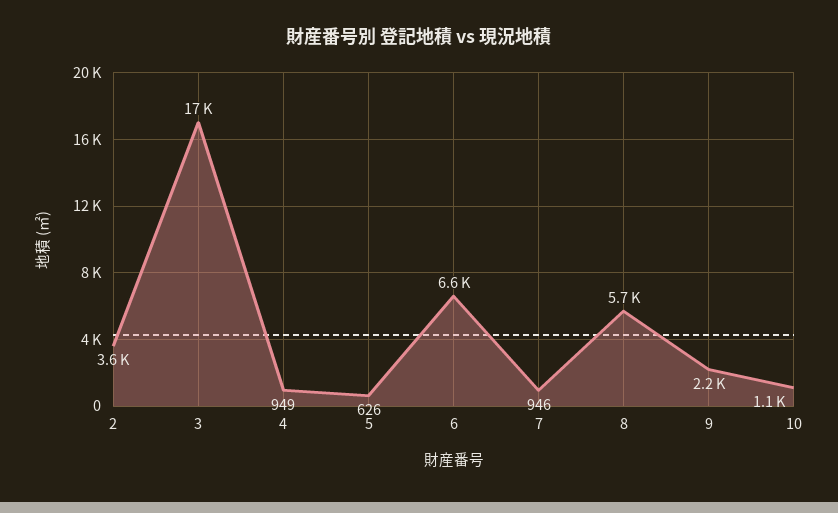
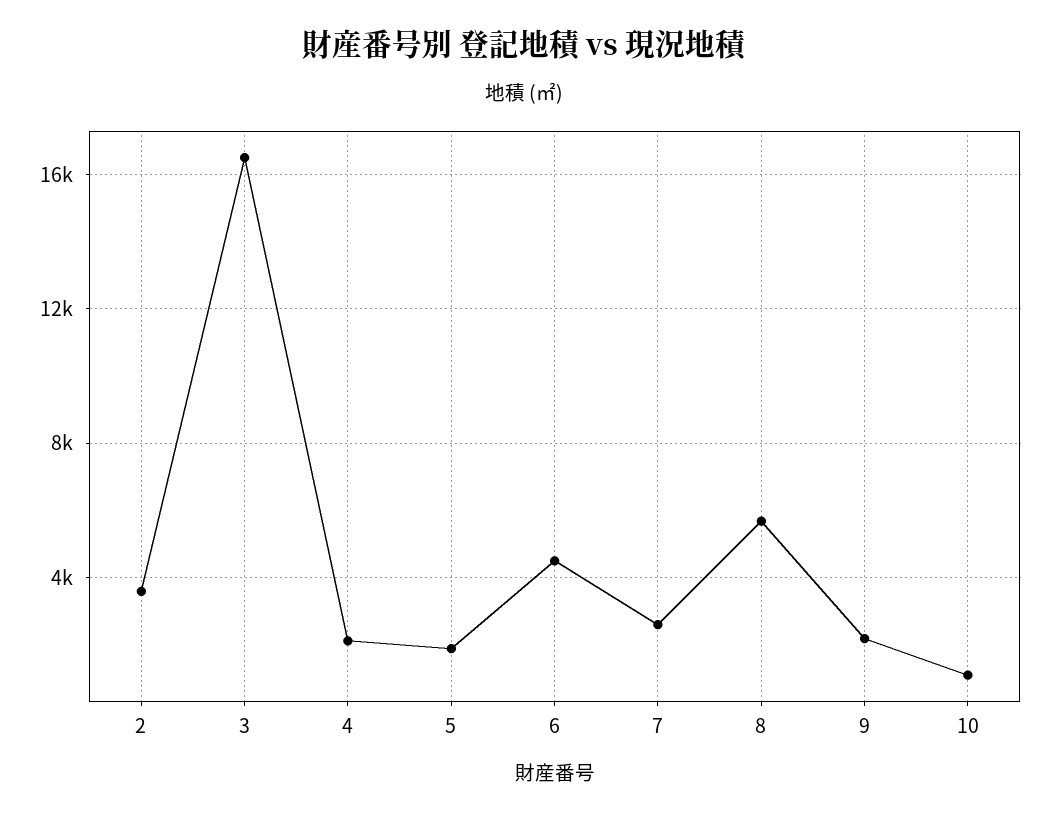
4: 949 -> 2000
5: 626 -> 2000
6: 6600 -> 4500
7: 946 -> 2500

